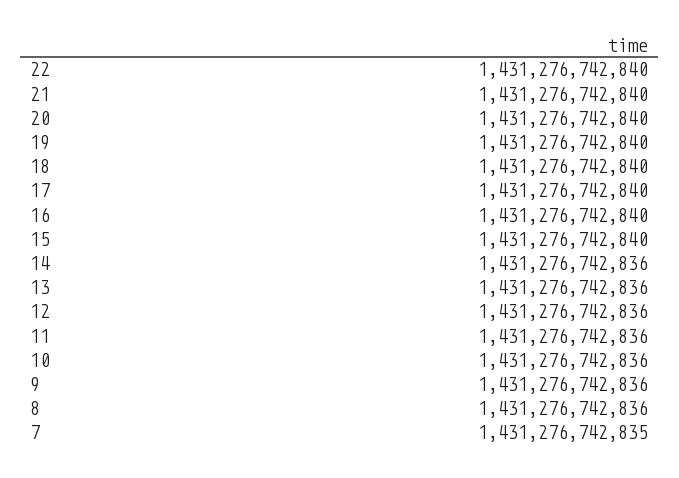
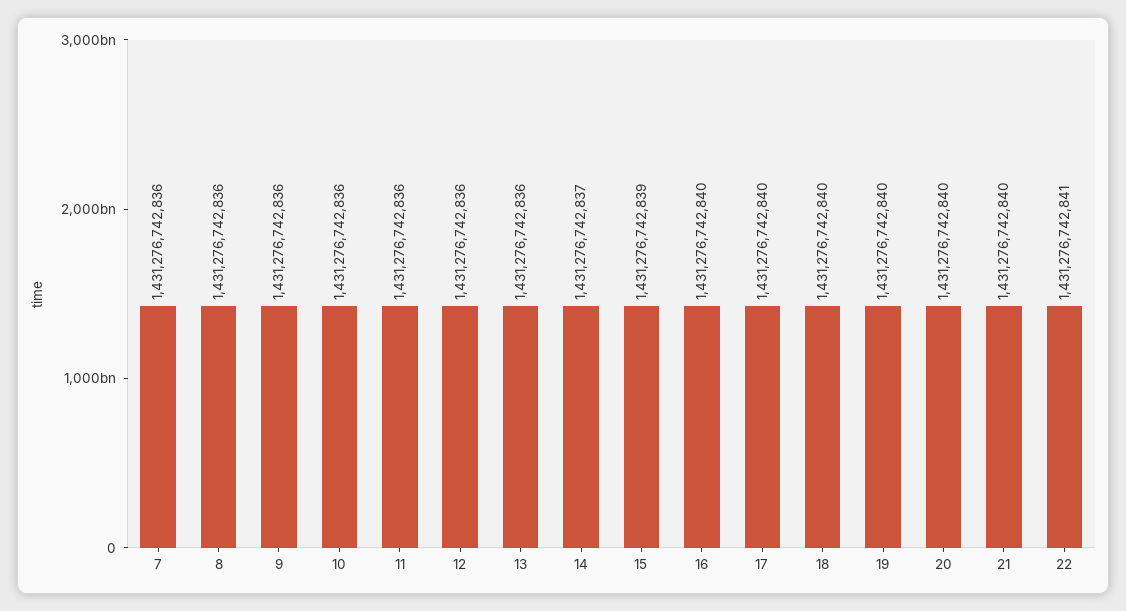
22: 1431276742840 -> 1431276742841
15: 1431276742840 -> 1431276742839
14: 1431276742836 -> 1431276742837
7: 1431276742835 -> 1431276742836

